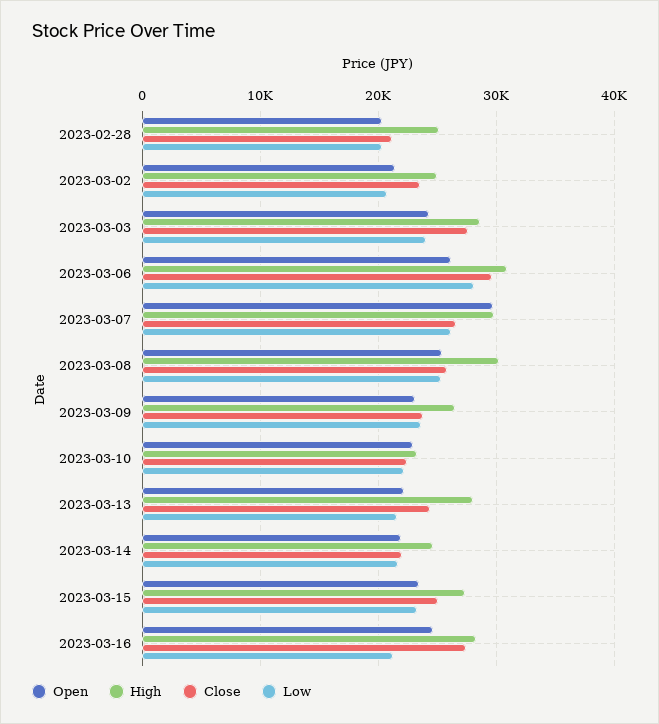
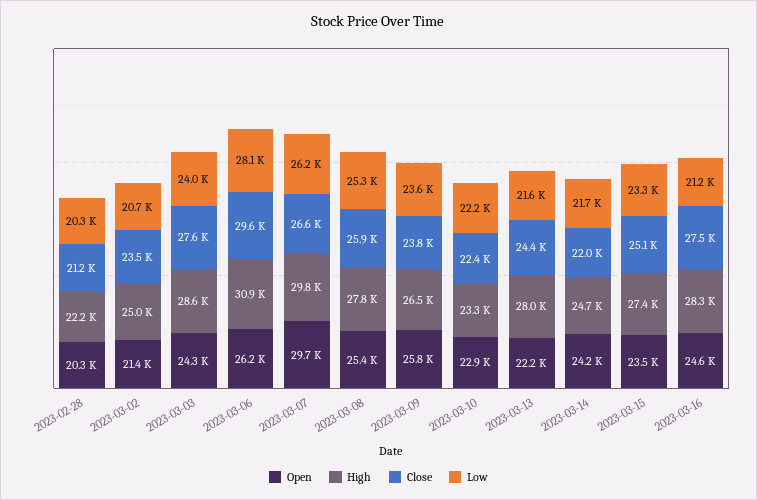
High, 2023-02-28: 25000 -> 22200
High, 2023-03-08: 30000 -> 27800
Open, 2023-03-09: 23000 -> 25800
Open, 2023-03-14: 22000 -> 24200

